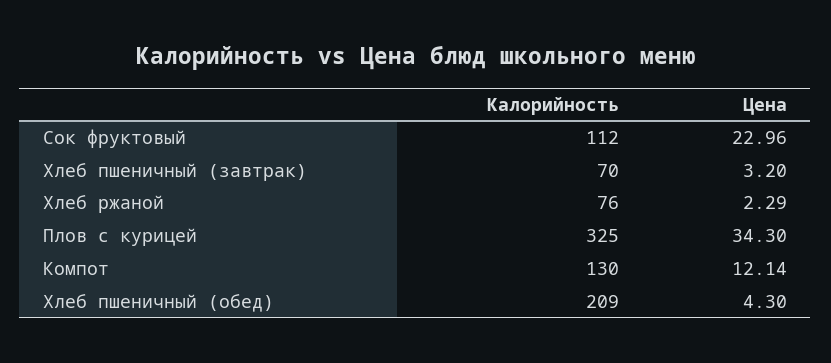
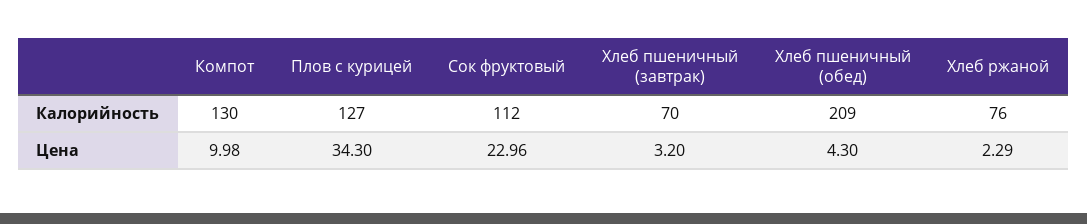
Калорийность, Плов с курицей: 325 -> 127
Цена, Компот: 12.14 -> 9.98

